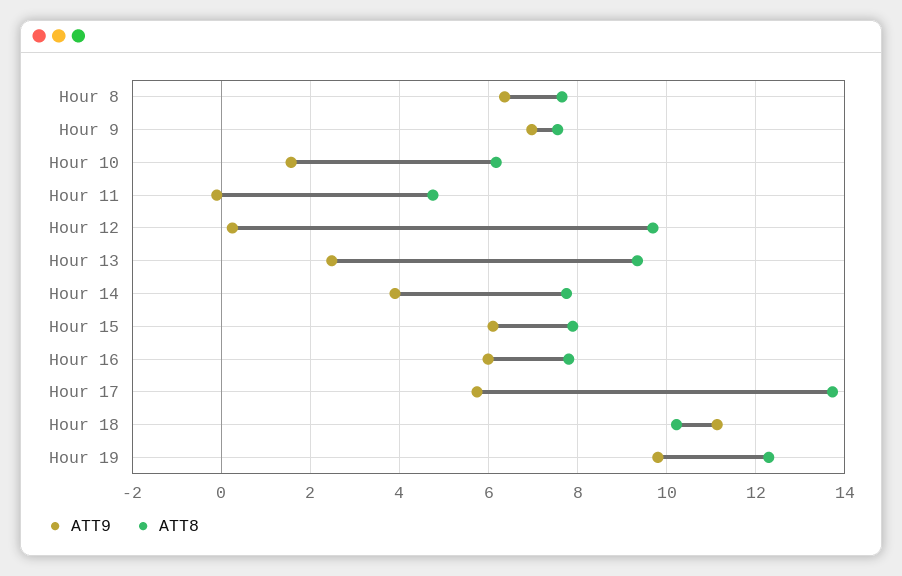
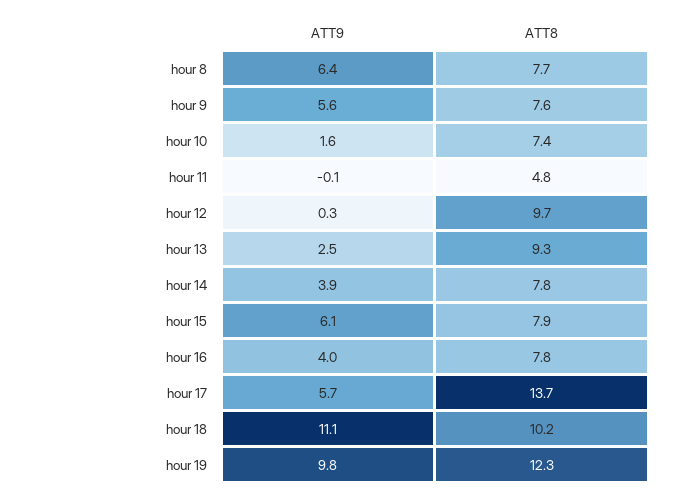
ATT9, Hour 9: 7 -> 5.6
ATT8, Hour 10: 6.2 -> 7.4
ATT9, Hour 16: 6 -> 4

